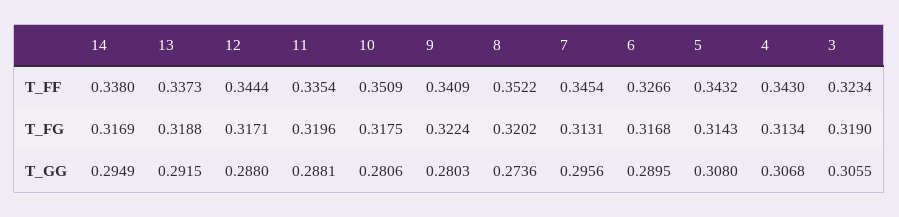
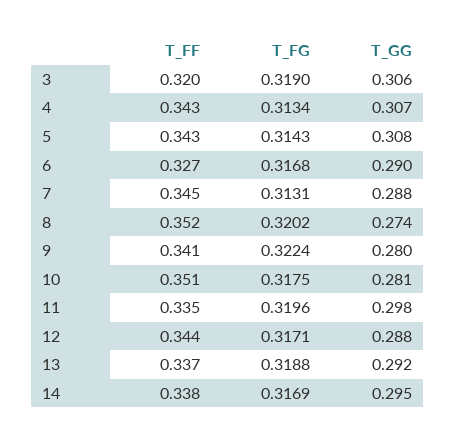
3, T_FF: 0.3234 -> 0.32
11, T_GG: 0.2881 -> 0.298
7, T_GG: 0.2956 -> 0.288

